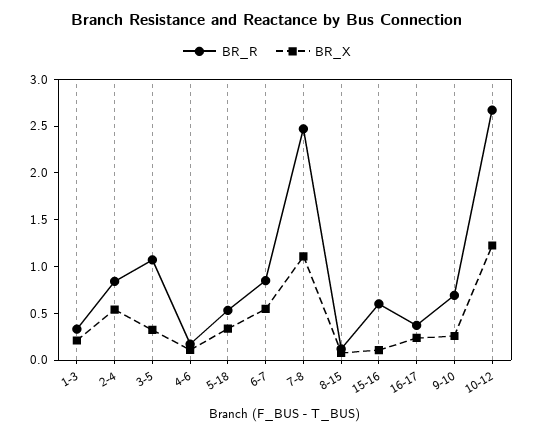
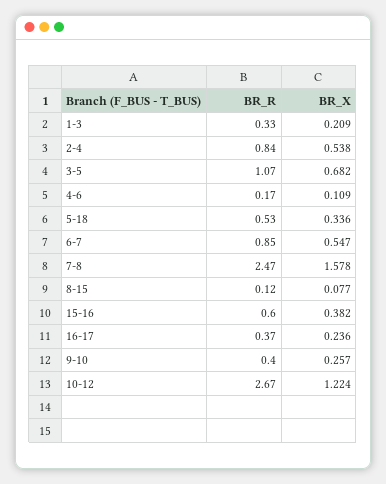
BR_X, 3-5: 0.3 -> 0.682
BR_X, 7-8: 1.1 -> 1.578
BR_X, 15-16: 0.1 -> 0.382
BR_R, 9-10: 0.7 -> 0.4

